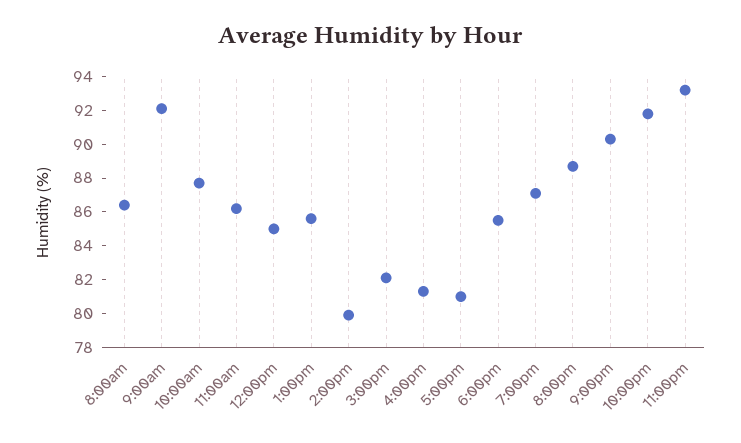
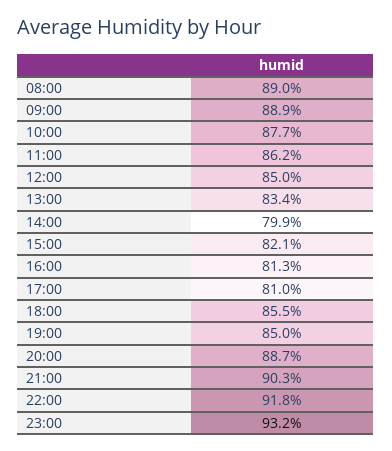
8:00am: 86.5 -> 89
9:00am: 92 -> 88.9
1:00pm: 85.5 -> 83.4
7:00pm: 87 -> 85

